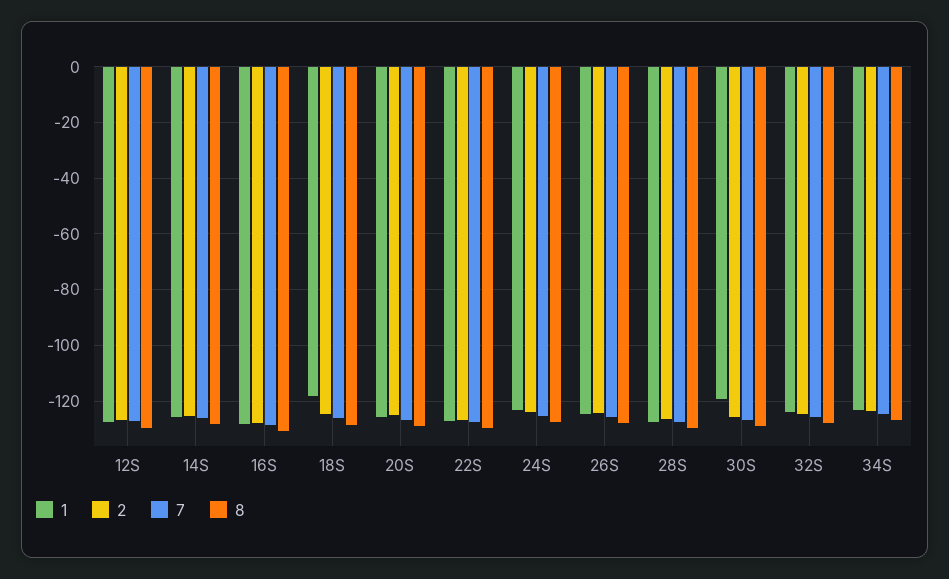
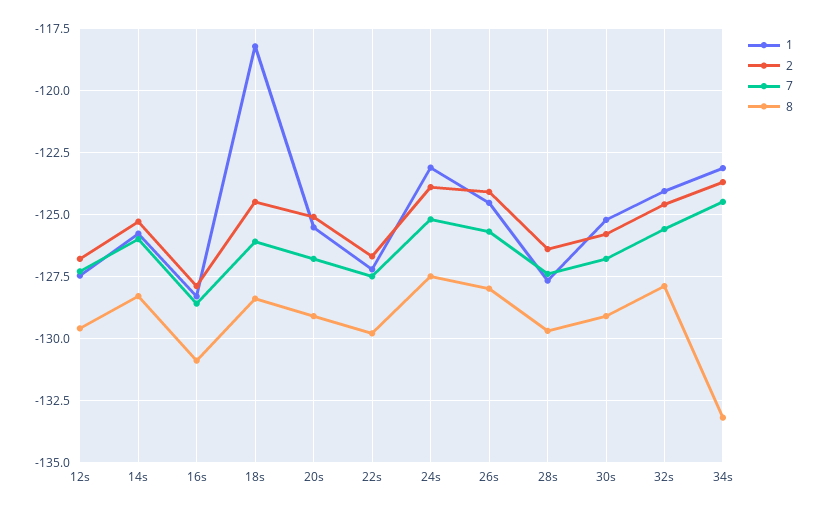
1, 30S: -120 -> -125.25
8, 34S: -127.5 -> -133.25

